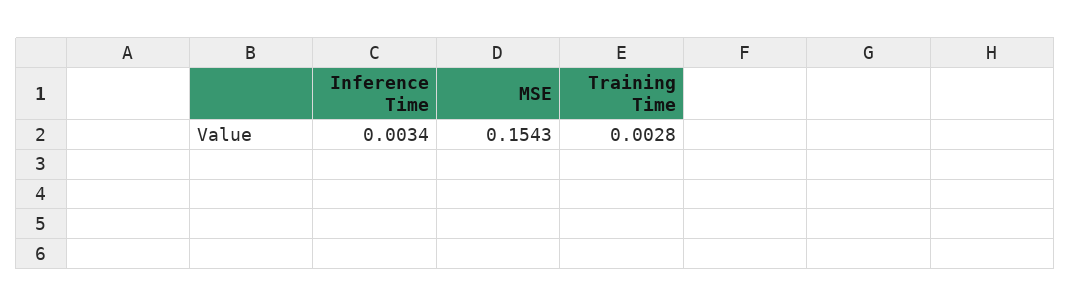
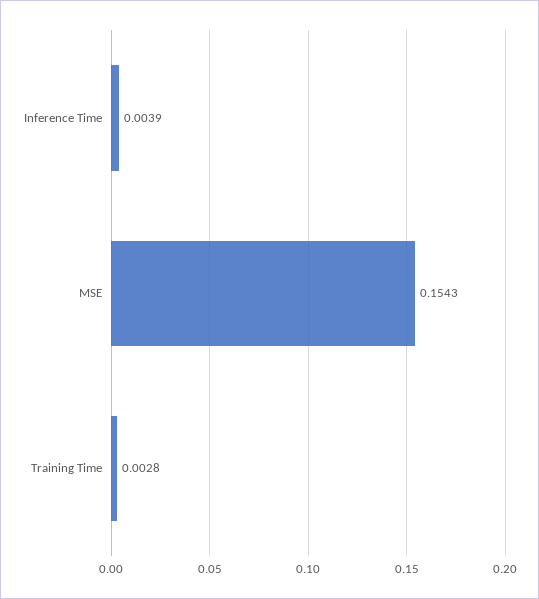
Inference Time: 0.0034 -> 0.0039

